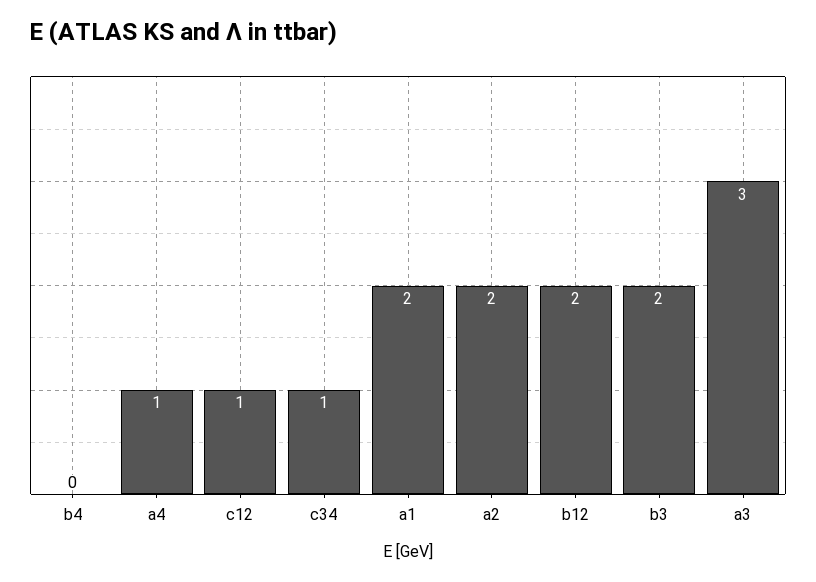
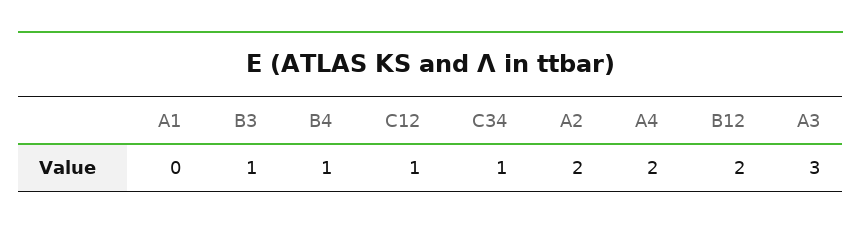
b4: 0 -> 1
a4: 1 -> 2
a1: 2 -> 0
b3: 2 -> 1

